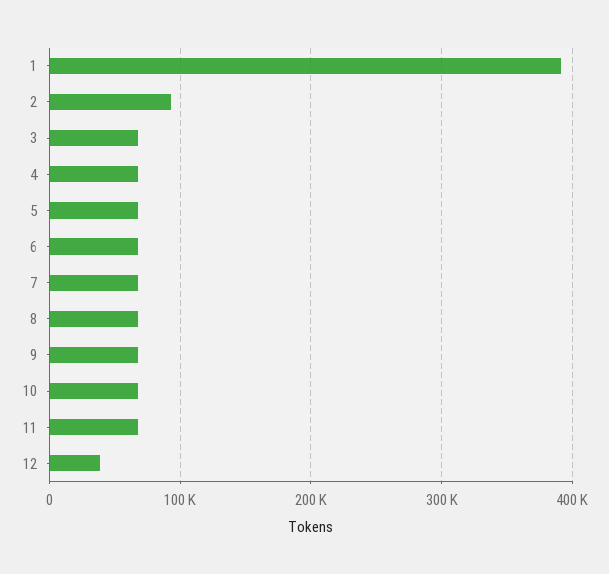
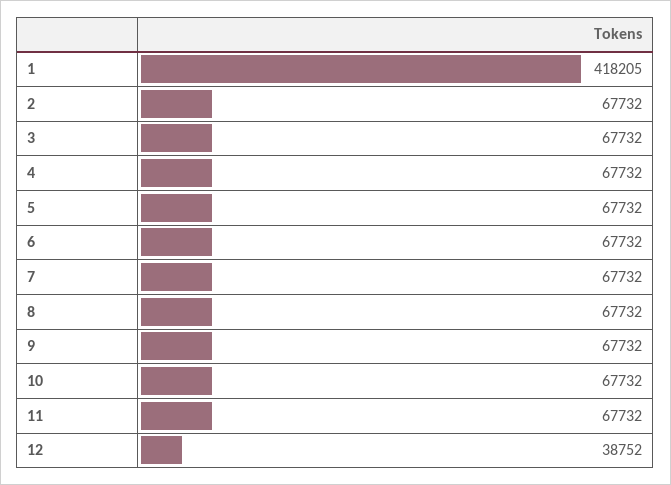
1: 390000 -> 418205
2: 90000 -> 67732

